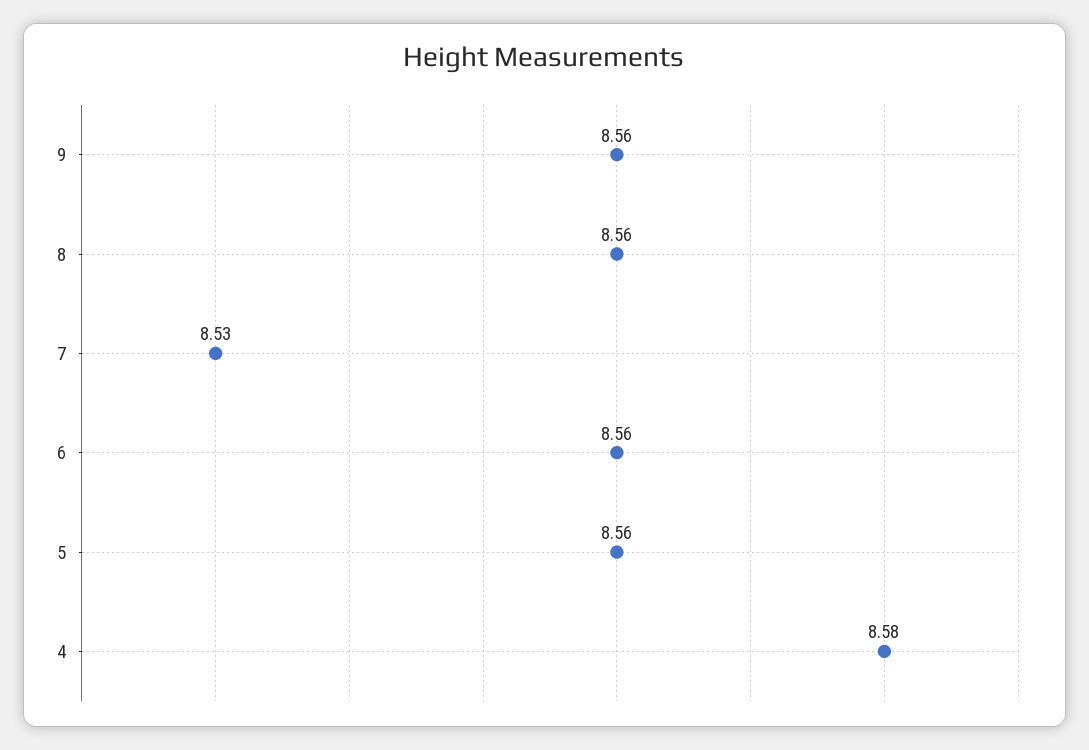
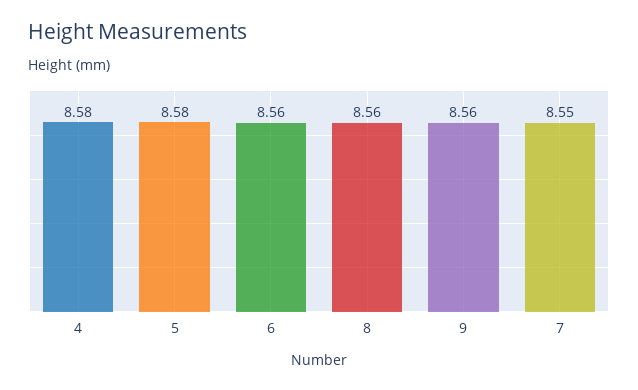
7: 8.53 -> 8.55
5: 8.56 -> 8.58

